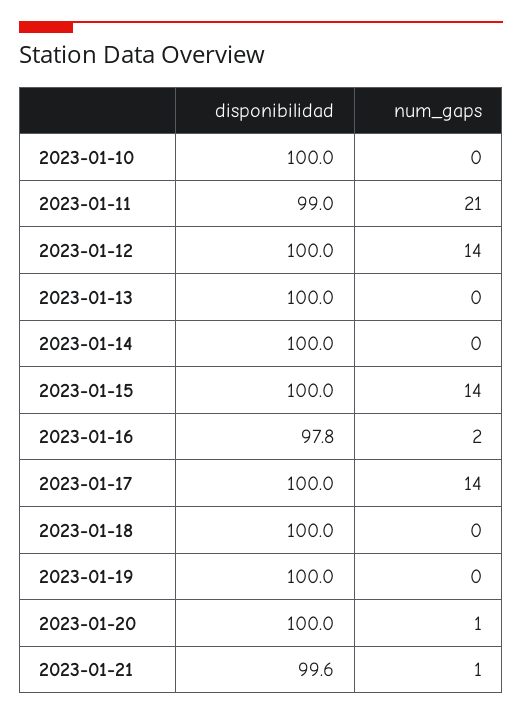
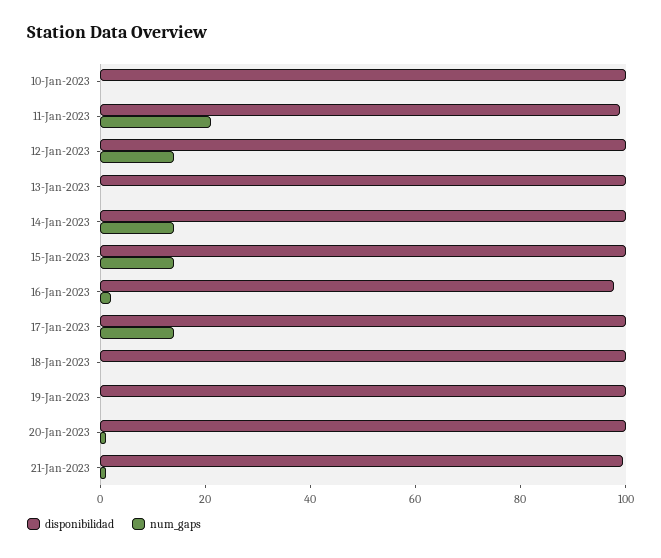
num_gaps, 2023-01-14: 0 -> 15

